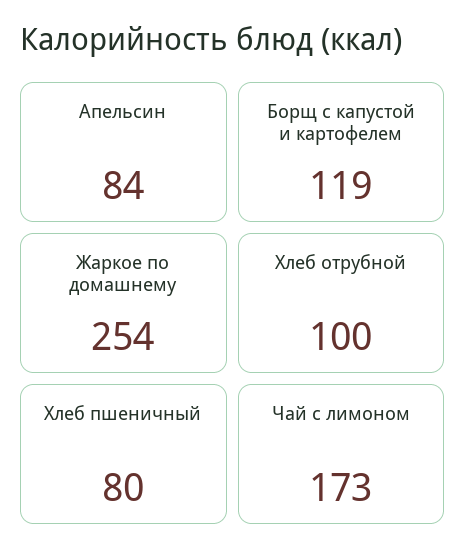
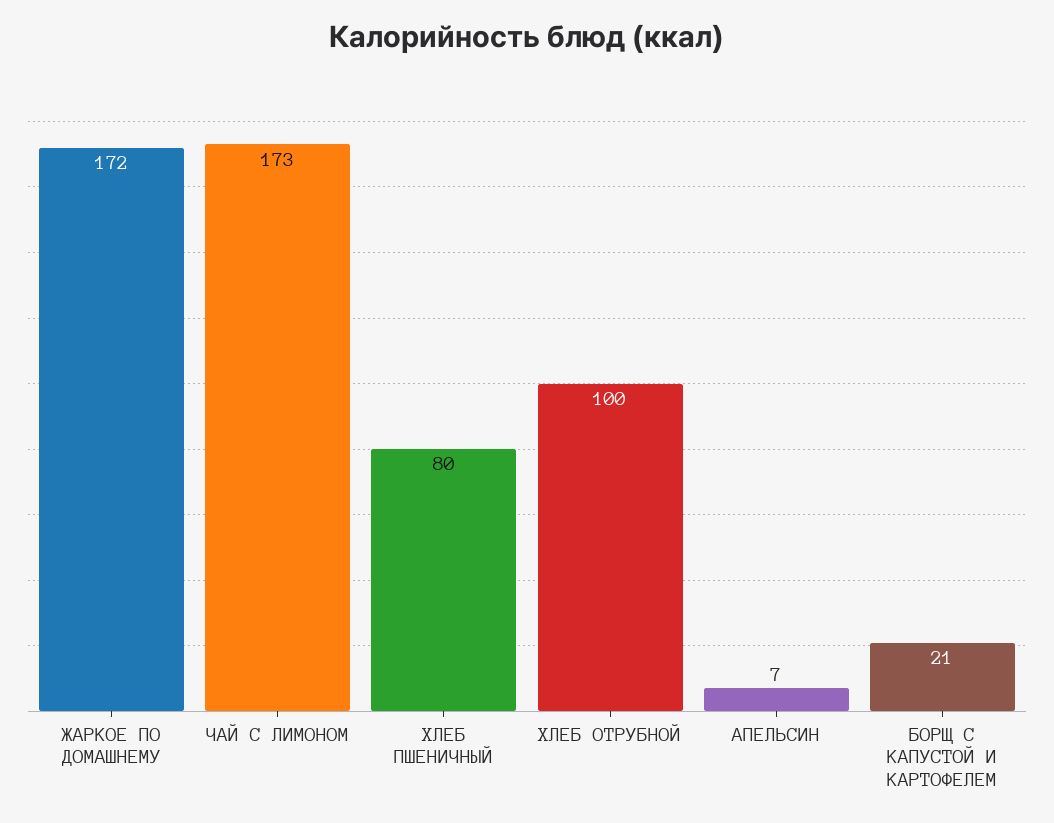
Апельсин: 84 -> 7
Борщ с капустой и картофелем: 119 -> 21
Жаркое по домашнему: 254 -> 172

